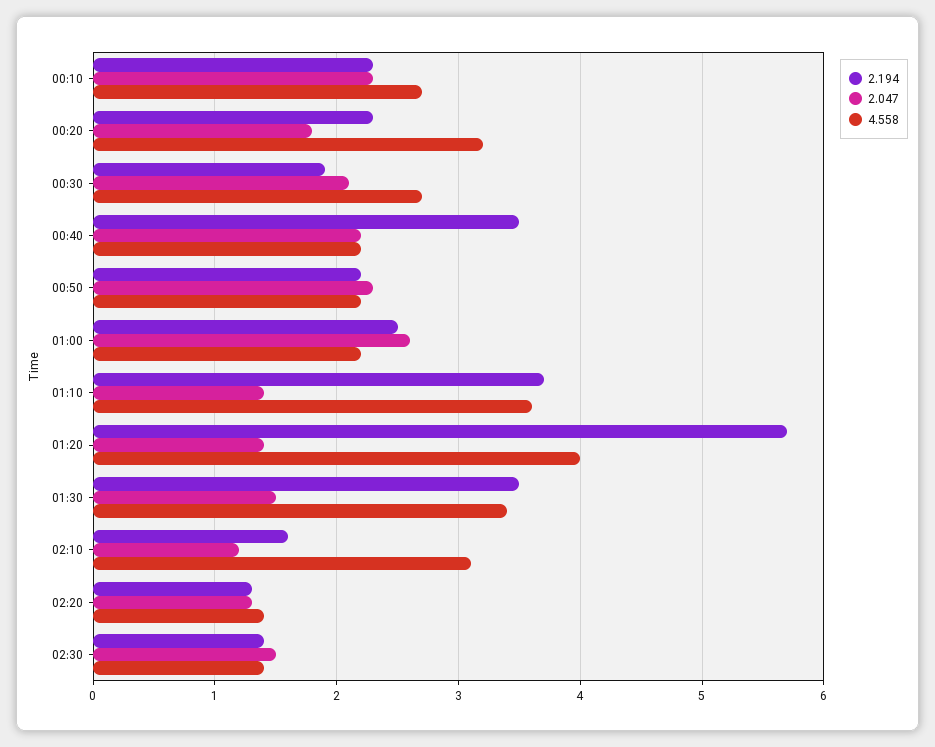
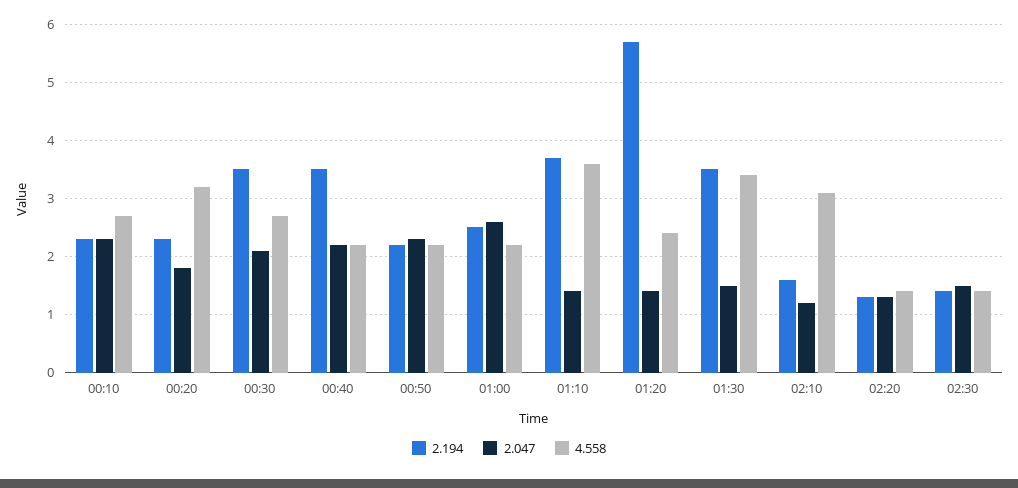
2.194, 00:30: 1.9 -> 3.5
4.558, 01:20: 4 -> 2.5

